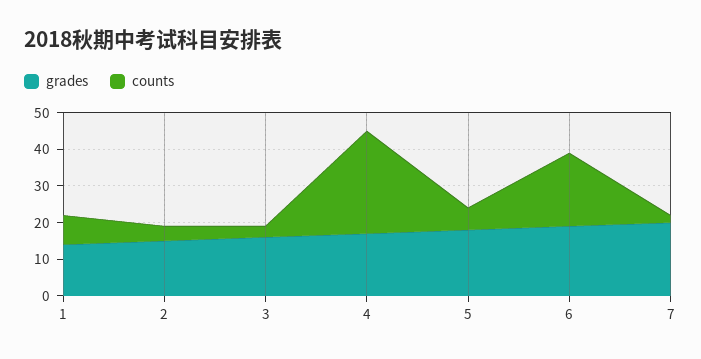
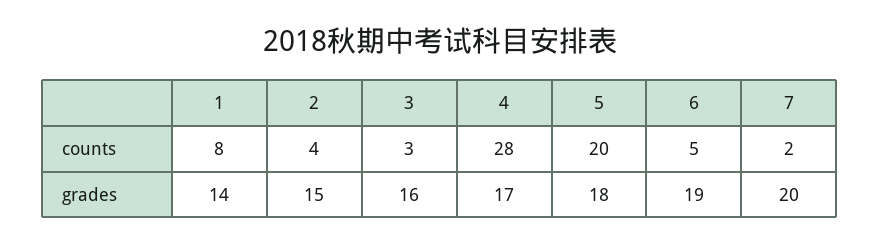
counts, 5: 5 -> 20
counts, 6: 20 -> 5

